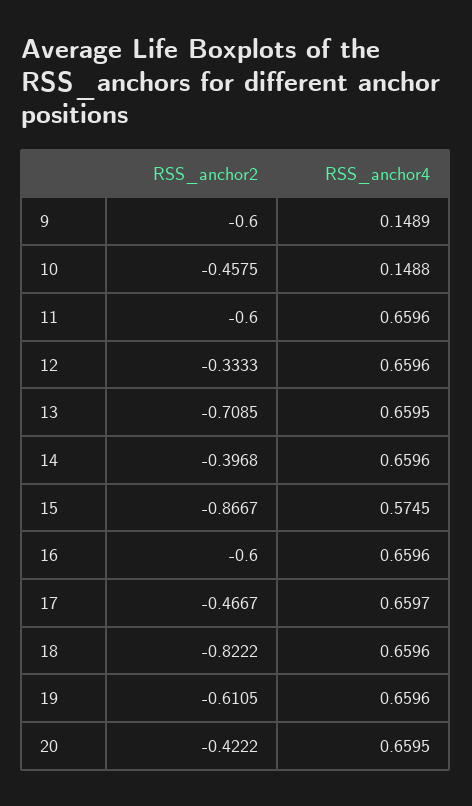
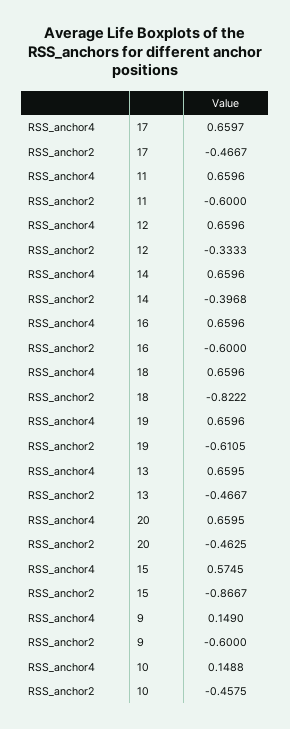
RSS_anchor4, 9: 0.1489 -> 0.149
RSS_anchor2, 13: -0.7085 -> -0.4667
RSS_anchor2, 20: -0.4222 -> -0.4625

